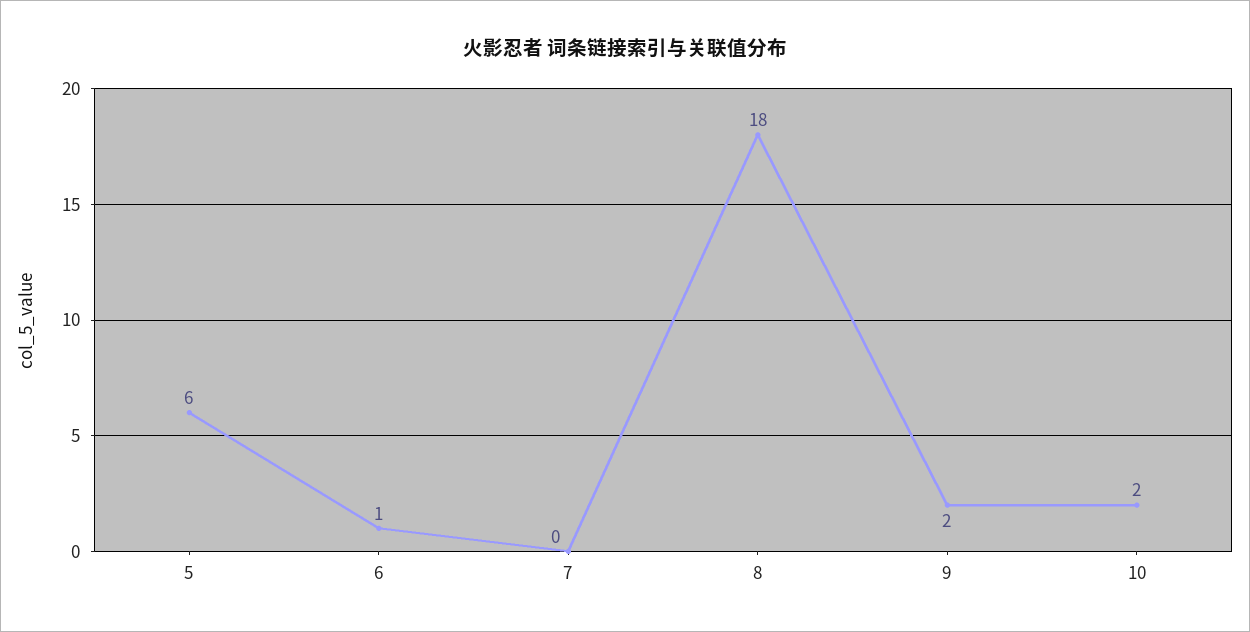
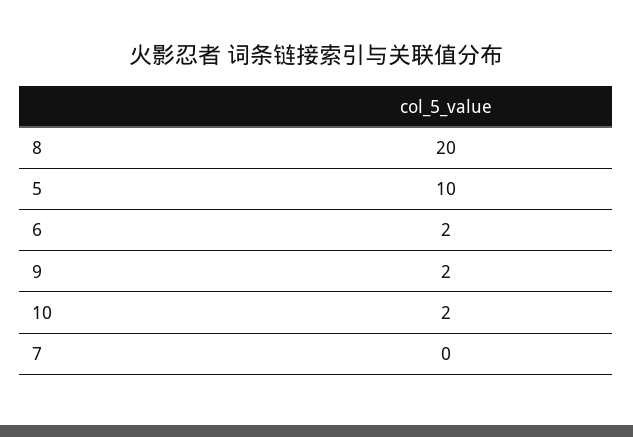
5: 6 -> 10
6: 1 -> 2
8: 18 -> 20

